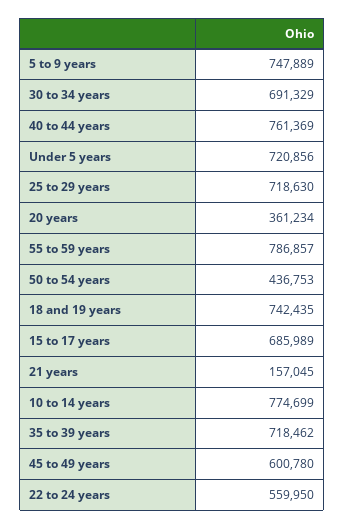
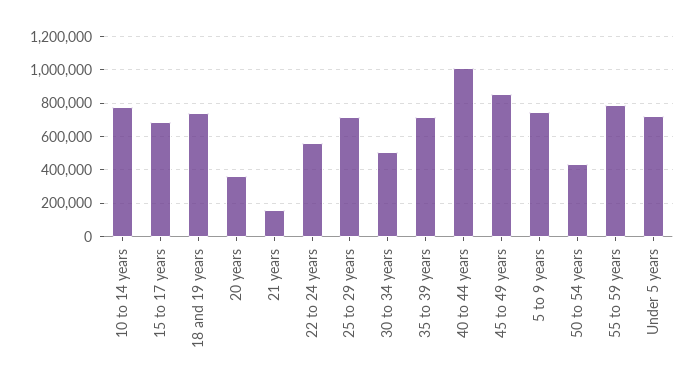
30 to 34 years: 691329 -> 500000
40 to 44 years: 761369 -> 1000000
45 to 49 years: 600780 -> 850000

